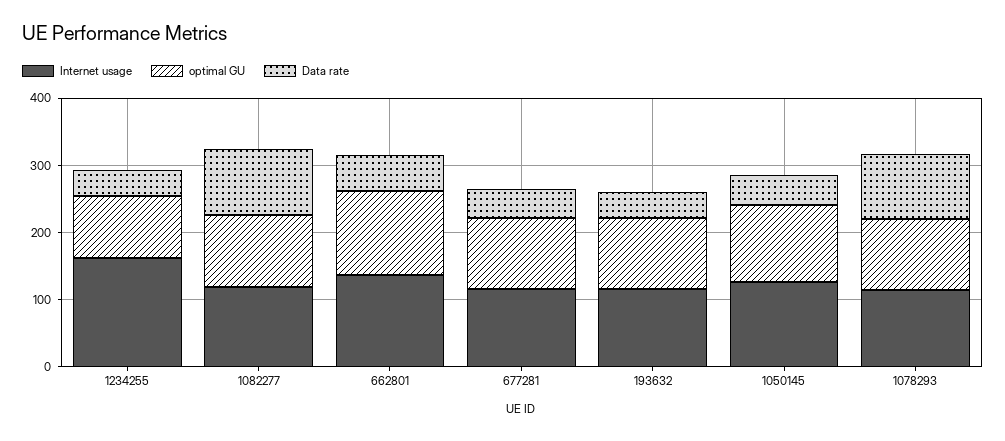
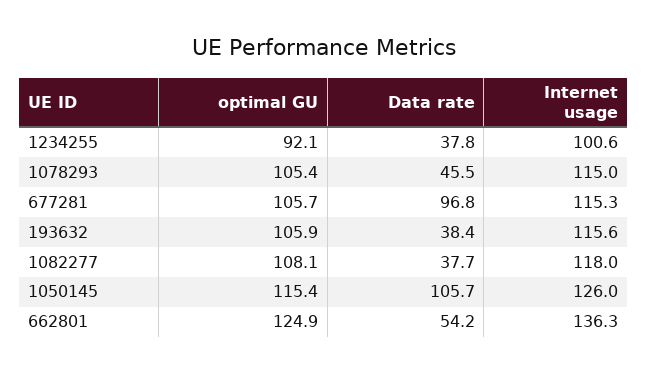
Internet usage, 1234255: 160 -> 100.6
Data rate, 1082277: 100 -> 37.7
Data rate, 677281: 40 -> 96.8
Data rate, 1050145: 40 -> 105.7
Data rate, 1078293: 100 -> 45.5

